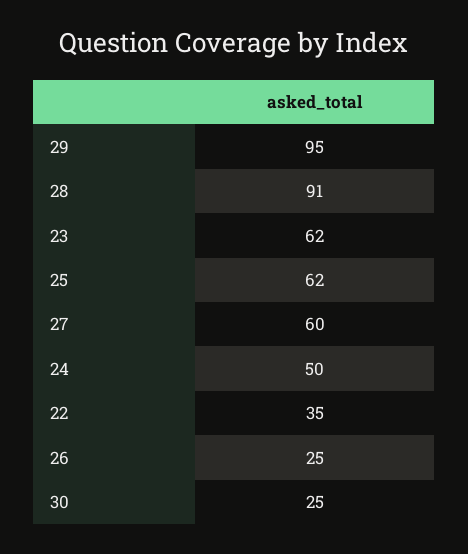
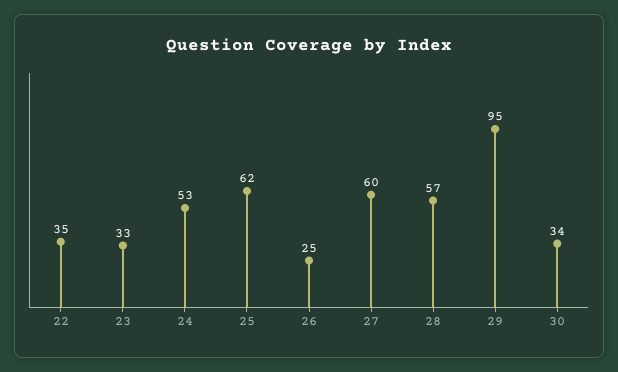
28: 91 -> 57
23: 62 -> 33
24: 50 -> 53
30: 25 -> 34

